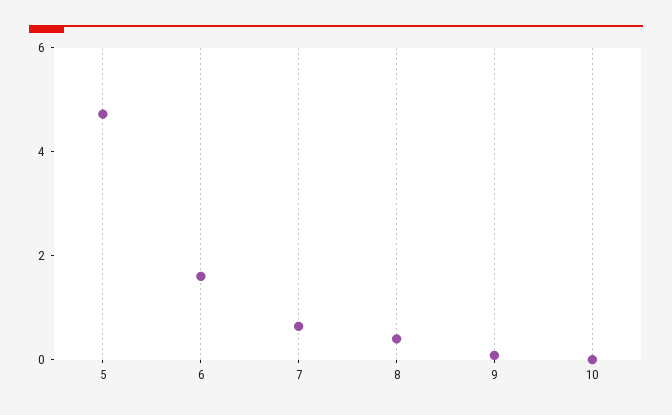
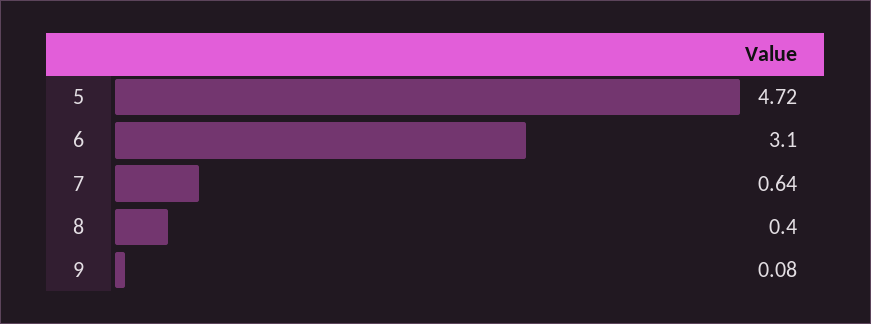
6: 1.5 -> 3.1
10: 0 -> none

